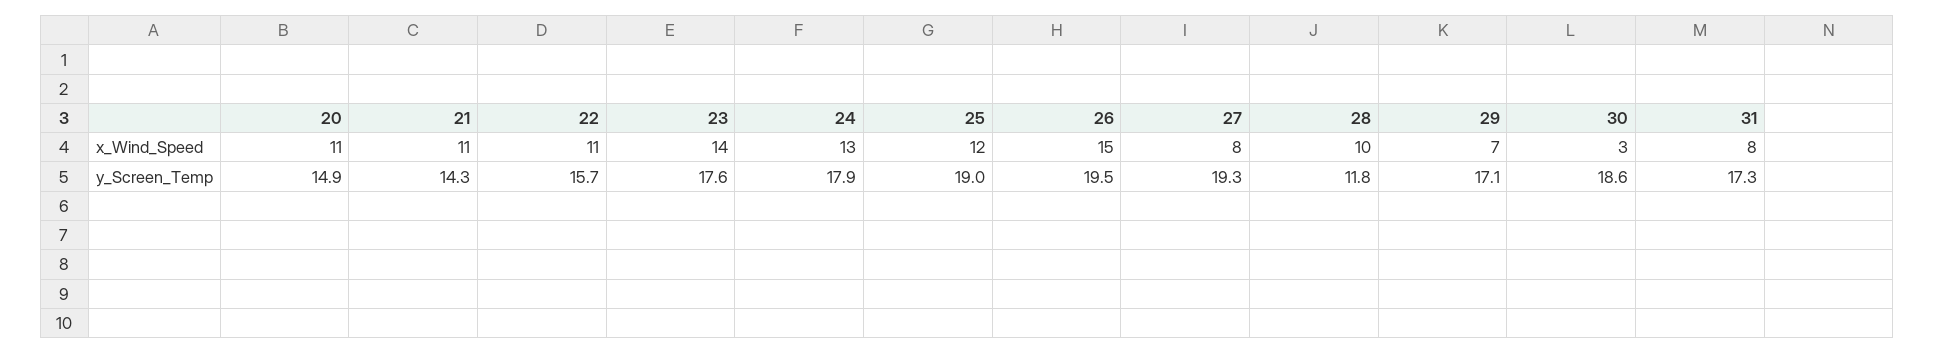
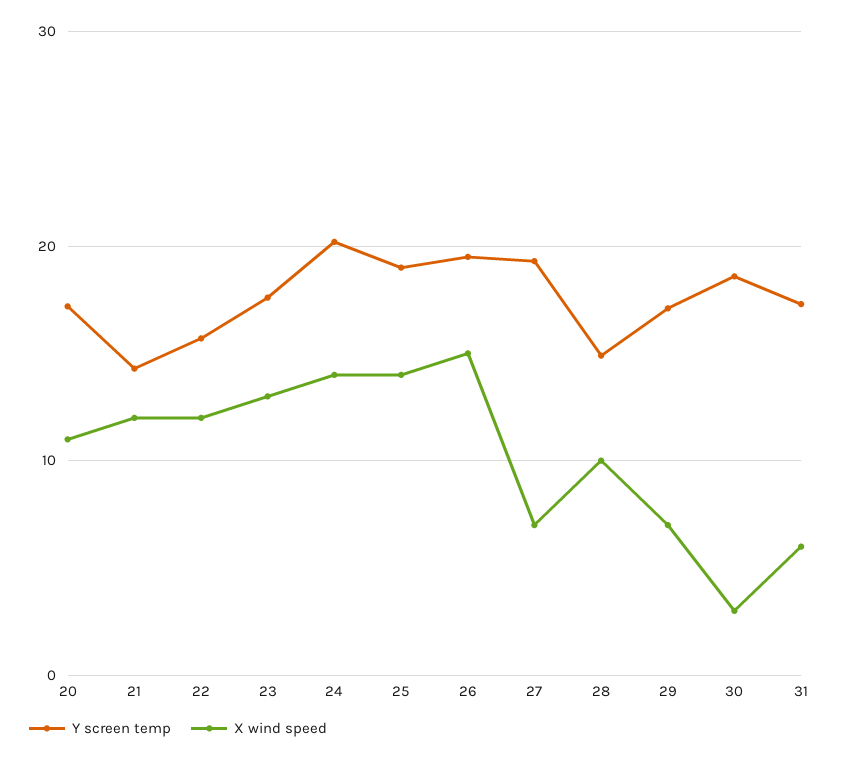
x_Wind_Speed, 21: 11 -> 12
x_Wind_Speed, 22: 11 -> 12
x_Wind_Speed, 23: 14 -> 13
x_Wind_Speed, 24: 13 -> 14
x_Wind_Speed, 25: 12 -> 14
x_Wind_Speed, 27: 8 -> 7
x_Wind_Speed, 31: 8 -> 6
y_Screen_Temp, 20: 14.9 -> 17
y_Screen_Temp, 24: 17.9 -> 20
y_Screen_Temp, 28: 11.8 -> 15

